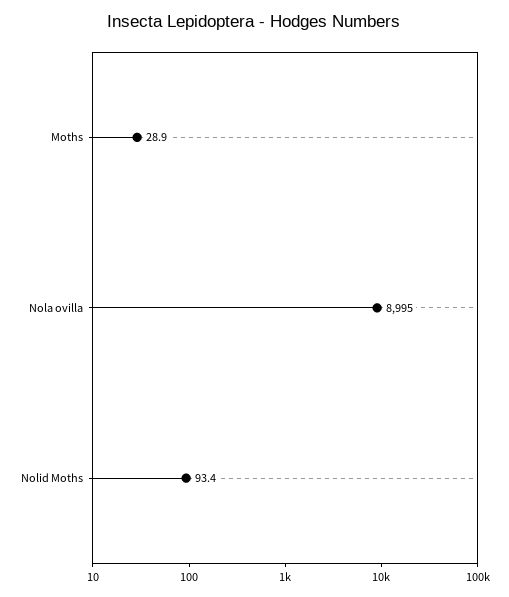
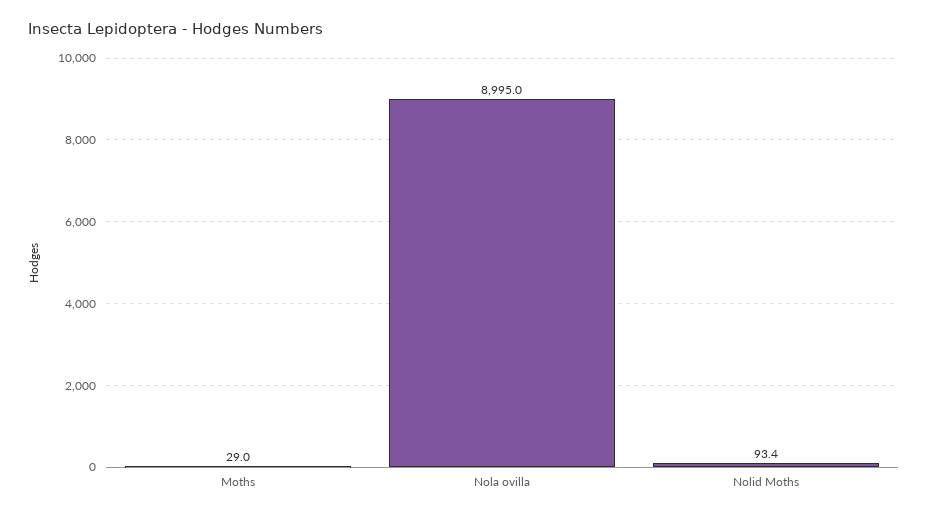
Moths: 28.9 -> 29

